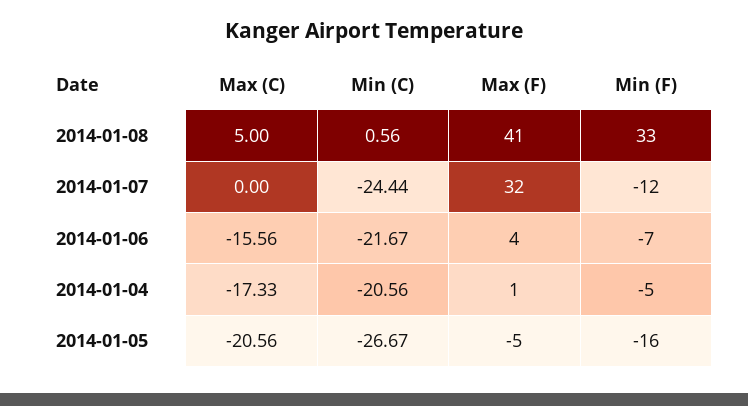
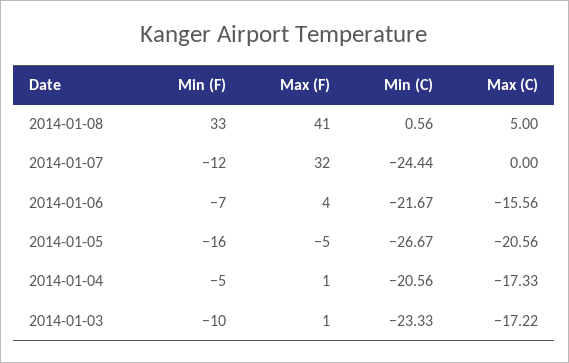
Min (F), 2014-01-03: none -> -10
Max (F), 2014-01-03: none -> 1
Min (C), 2014-01-03: none -> -23.33
Max (C), 2014-01-03: none -> -17.22

